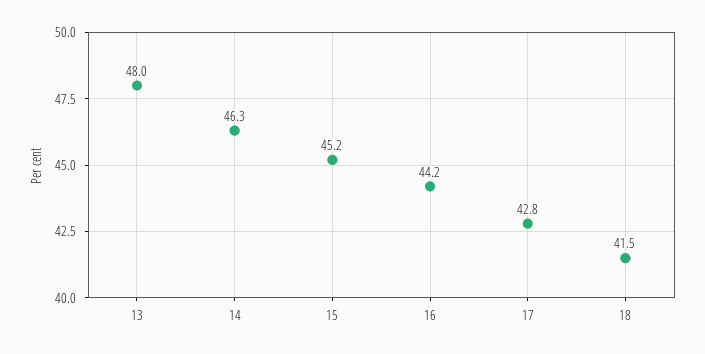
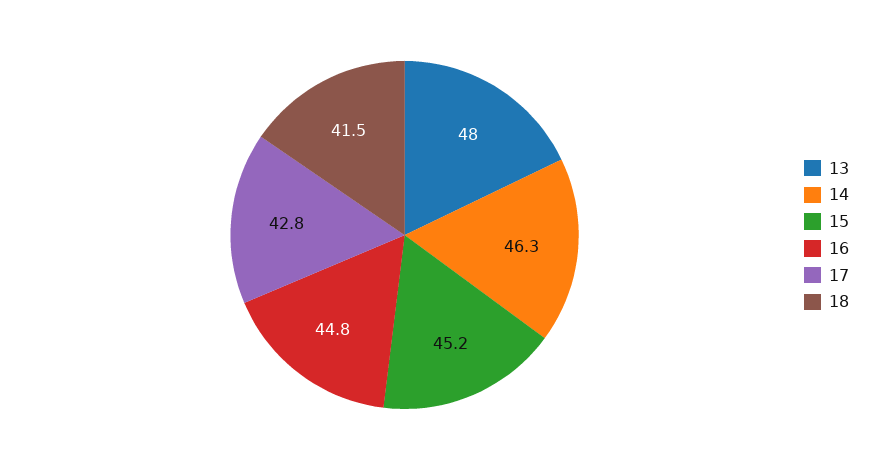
16: 44.2 -> 44.8

